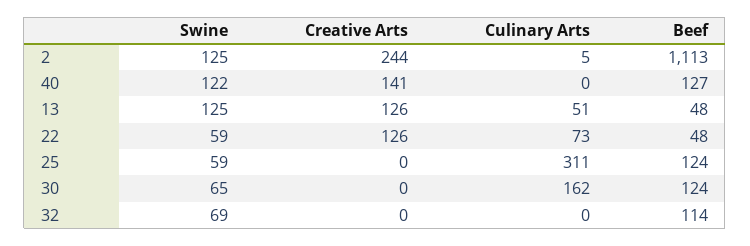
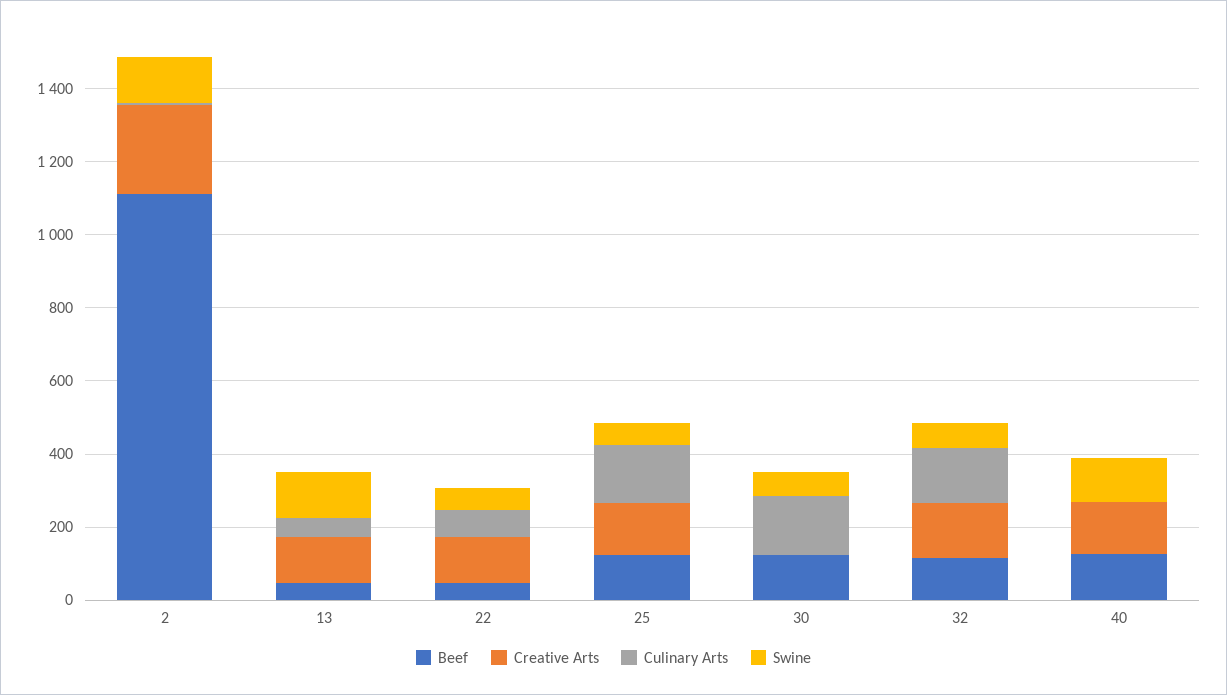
Creative Arts, 25: 0 -> 150
Culinary Arts, 25: 311 -> 150
Creative Arts, 32: 0 -> 150
Culinary Arts, 32: 0 -> 150

